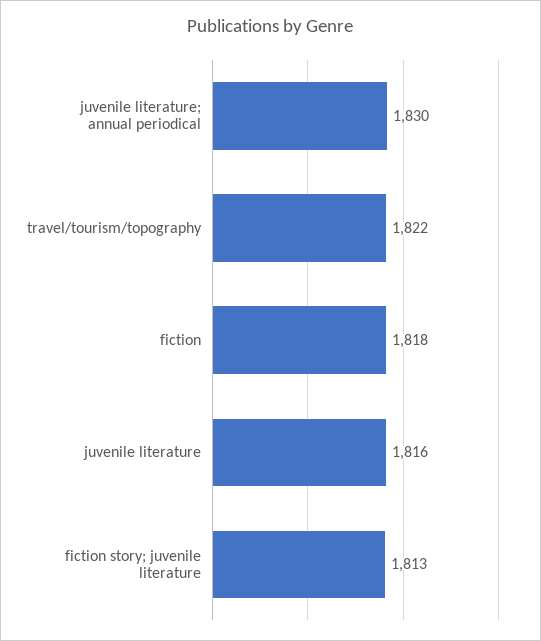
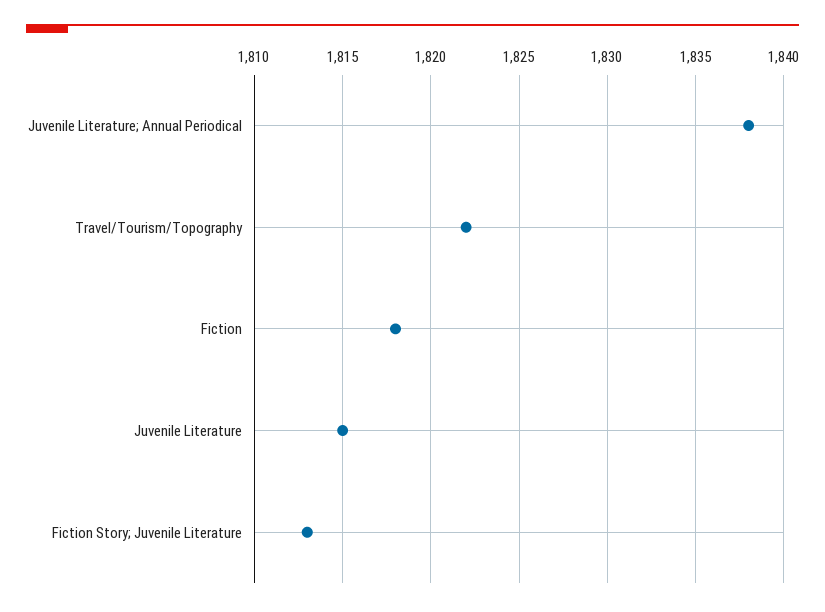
juvenile literature; annual periodical: 1830 -> 1838
juvenile literature: 1816 -> 1815

